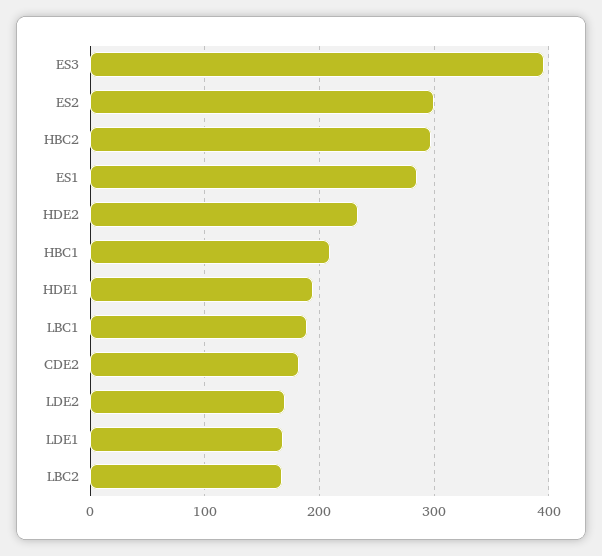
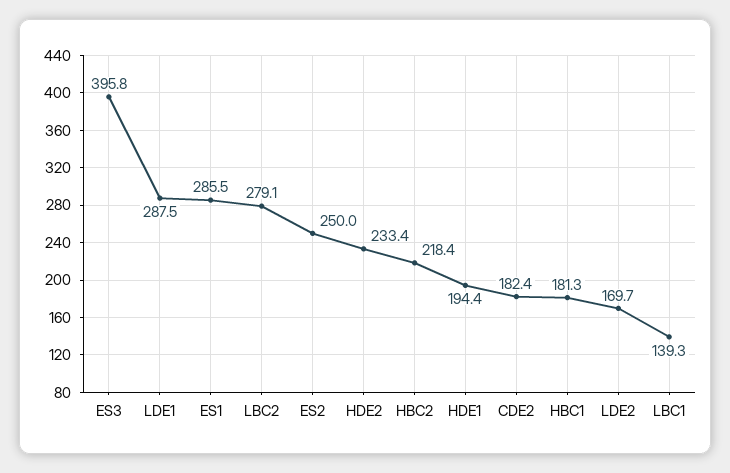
ES2: 300 -> 250
HBC2: 300 -> 218.4
HBC1: 210 -> 181.3
LBC1: 190 -> 139.3
LDE1: 170 -> 287.5
LBC2: 170 -> 279.1

